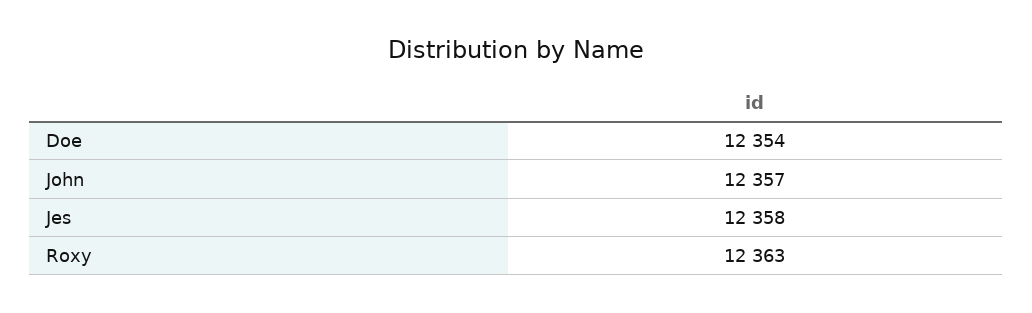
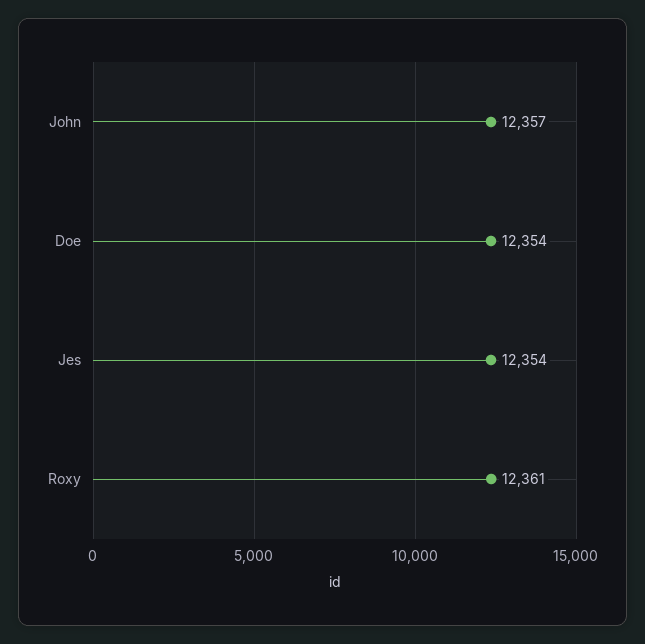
Jes: 12358 -> 12354
Roxy: 12363 -> 12361

